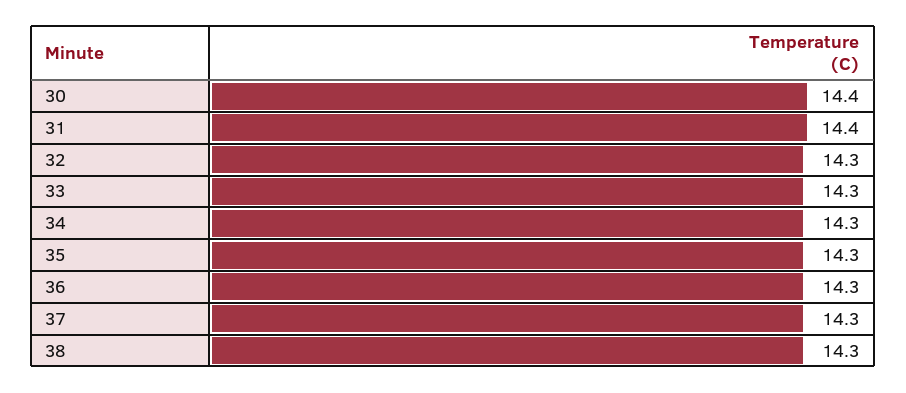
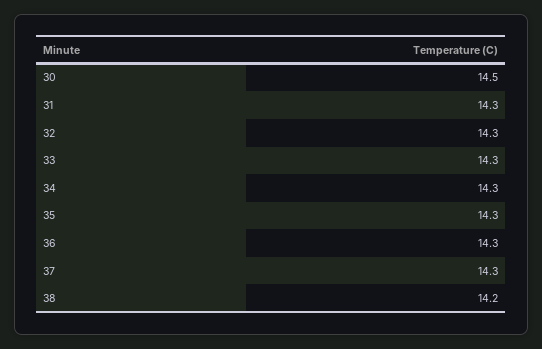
30: 14.4 -> 14.5
31: 14.4 -> 14.3
38: 14.3 -> 14.2

